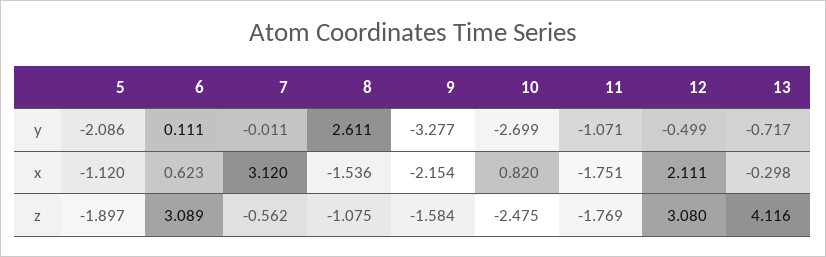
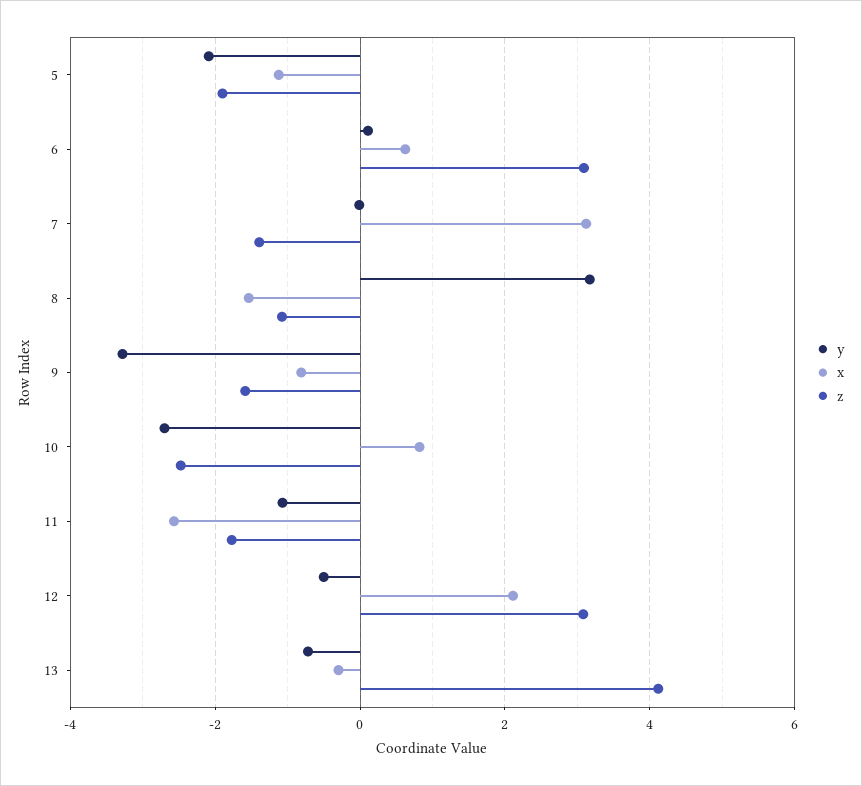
y, 8: 2.611 -> 3.2
x, 9: -2.154 -> -0.8
x, 11: -1.751 -> -2.6
z, 7: -0.562 -> -1.4

